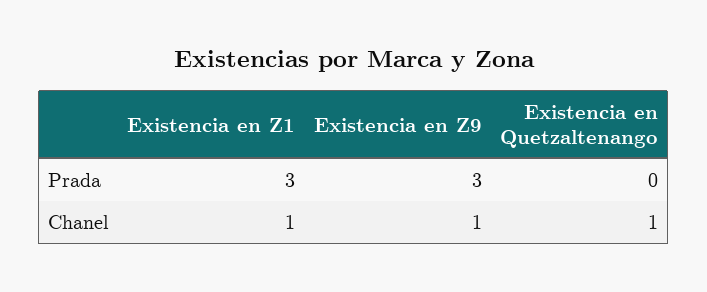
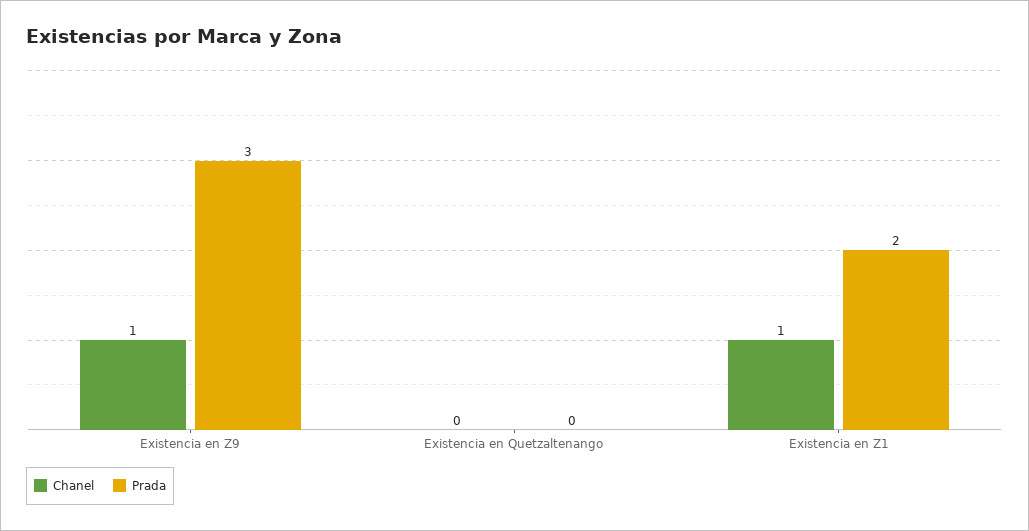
Prada, Existencia en Z1: 3 -> 2
Chanel, Existencia en Quetzaltenango: 1 -> 0

